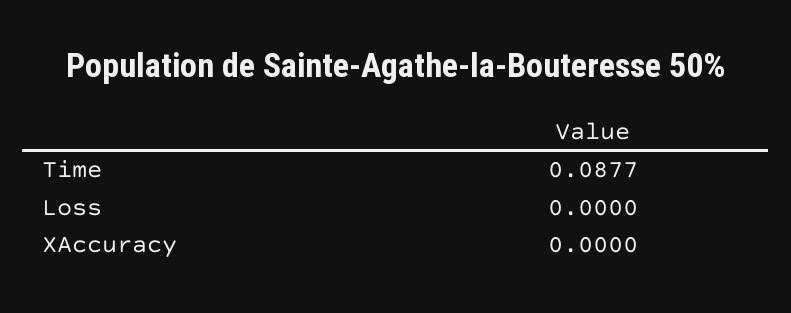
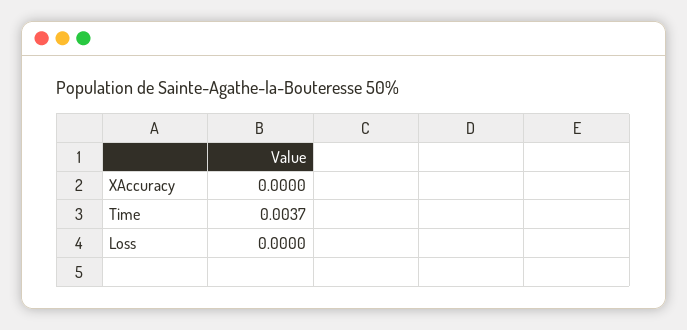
Time: 0.0877 -> 0.0037

